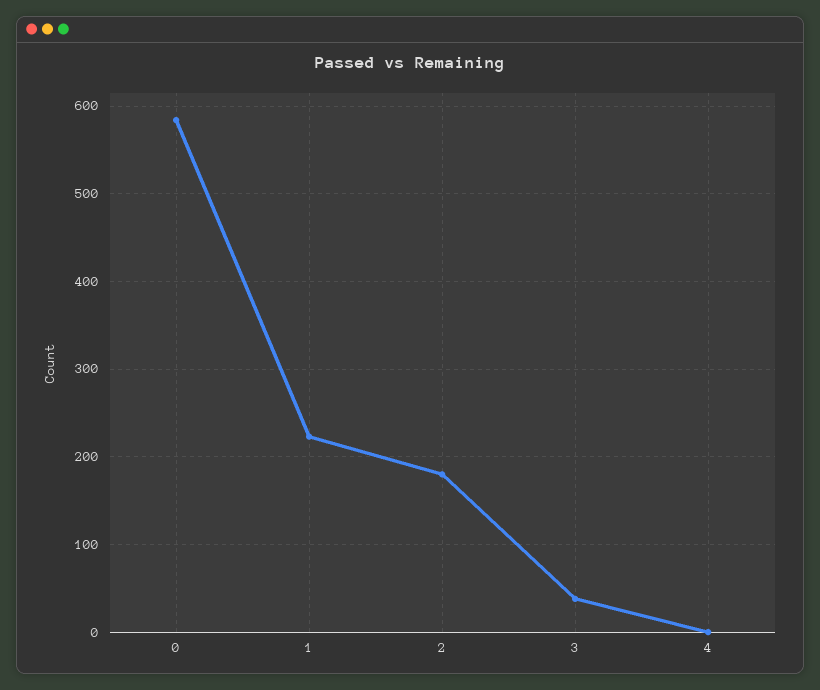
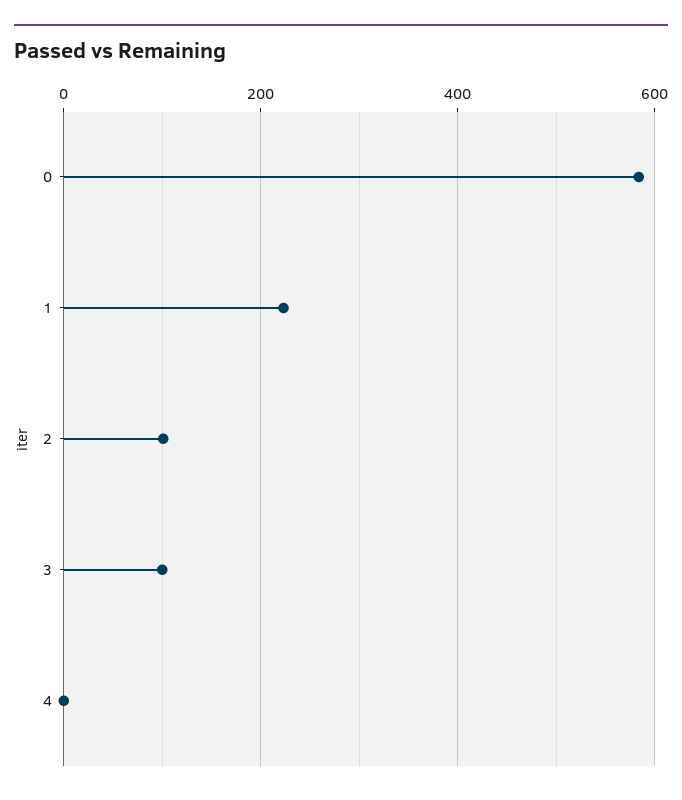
2: 180 -> 100
3: 40 -> 100

